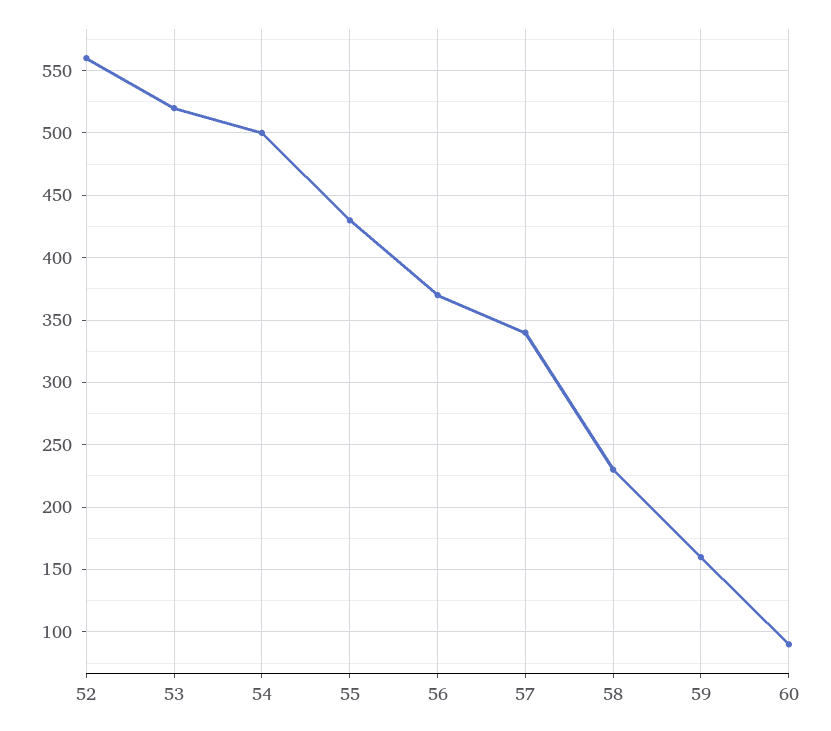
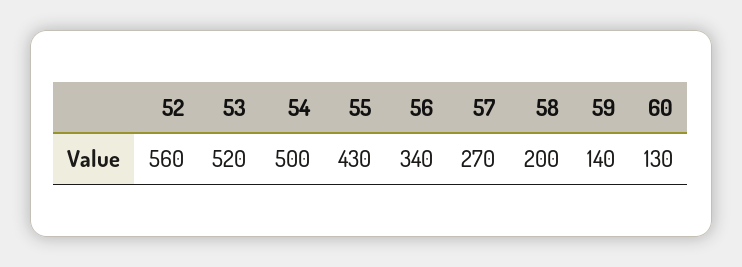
56: 370 -> 340
57: 340 -> 270
58: 230 -> 200
59: 160 -> 140
60: 90 -> 130

